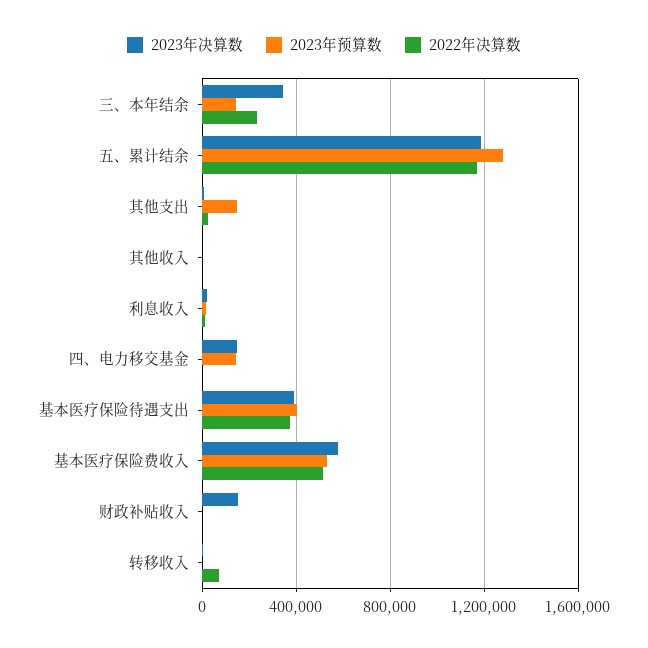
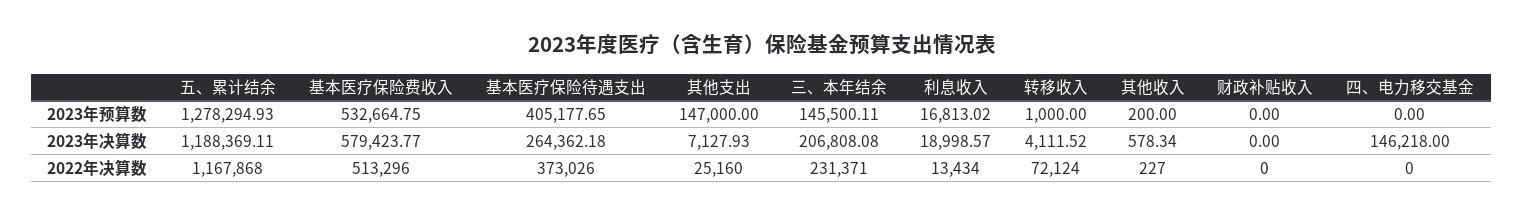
2023年决算数, 三、本年结余: 350000 -> 206808.08
2023年预算数, 四、电力移交基金: 150000 -> 0
2023年决算数, 基本医疗保险待遇支出: 400000 -> 264362.18
2023年决算数, 财政补贴收入: 150000 -> 0

